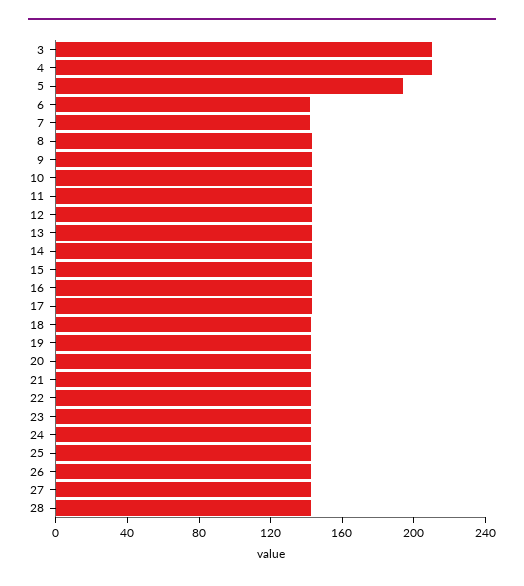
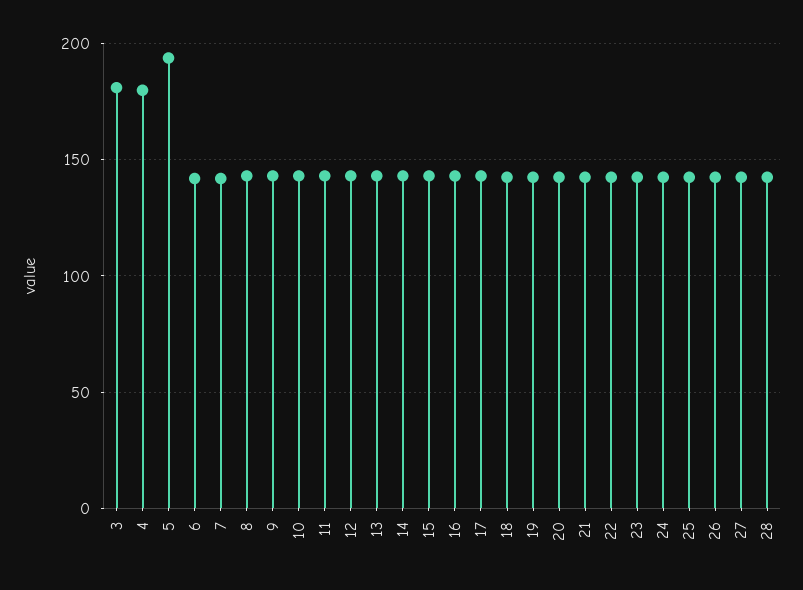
3: 210 -> 180
4: 210 -> 180

